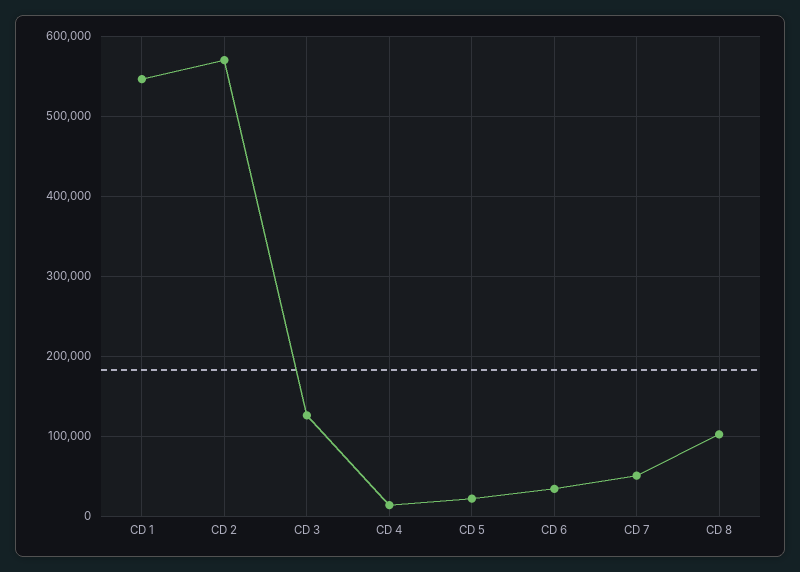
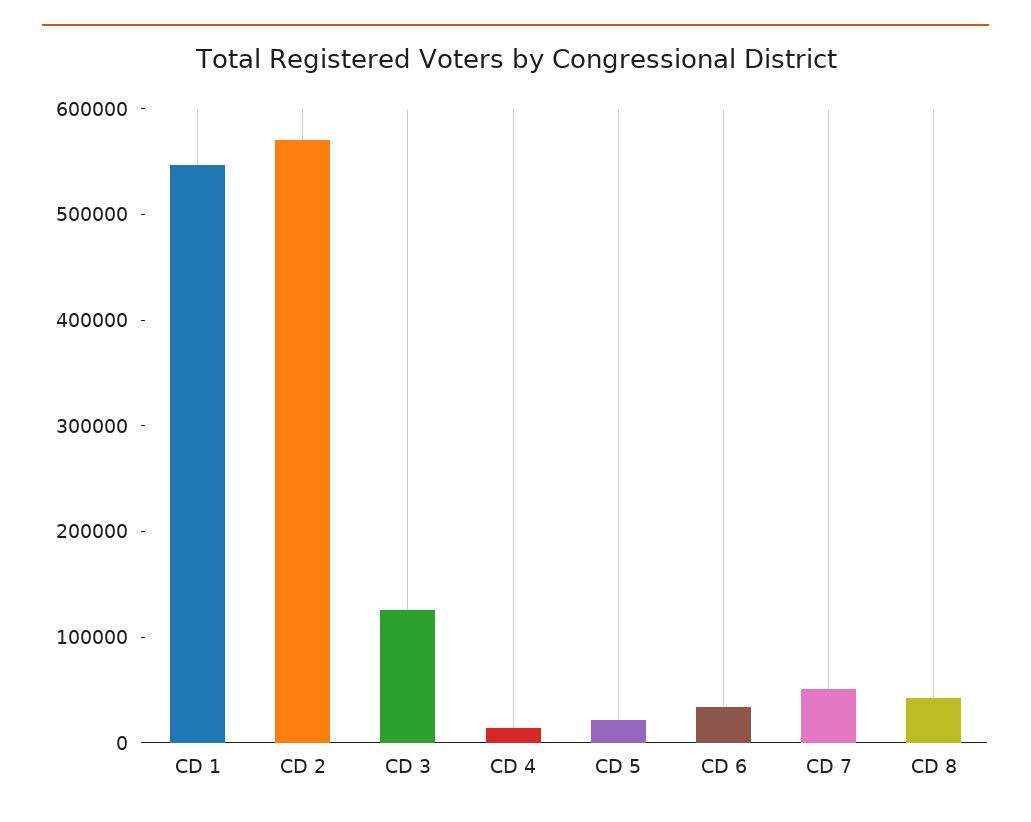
CD 8: 100000 -> 40000

